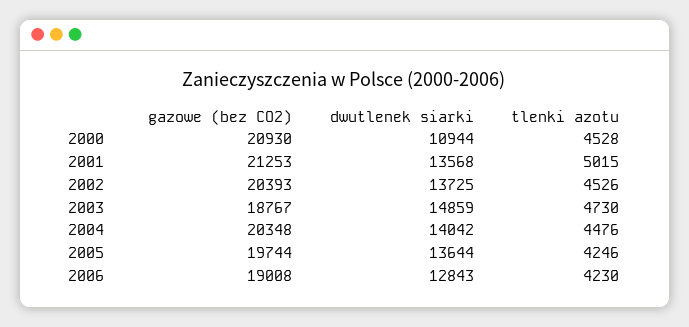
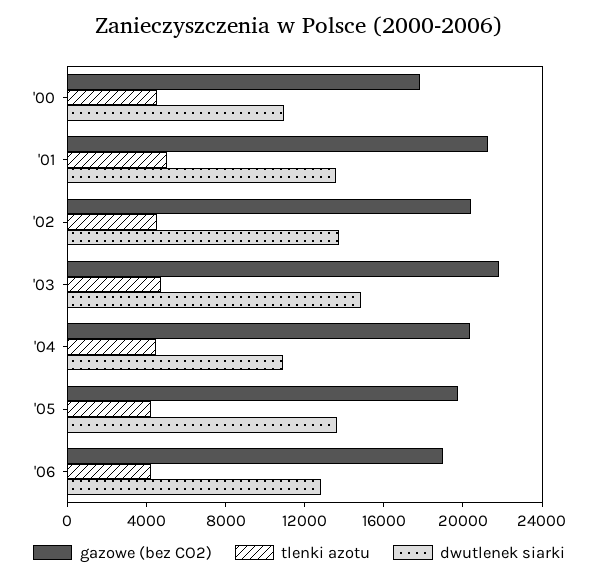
gazowe (bez CO2), 2000: 20930 -> 18000
gazowe (bez CO2), 2003: 18767 -> 22000
dwutlenek siarki, 2004: 14042 -> 11000

